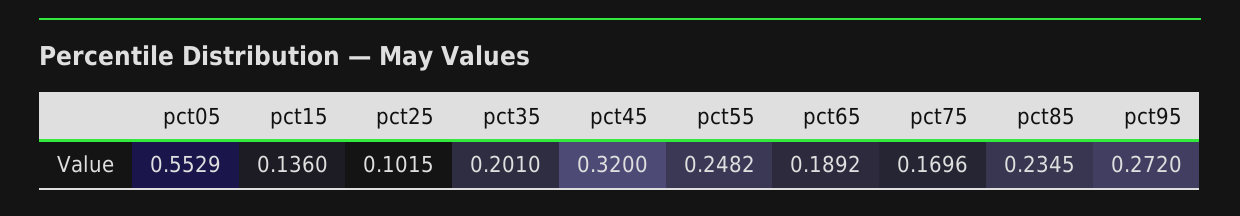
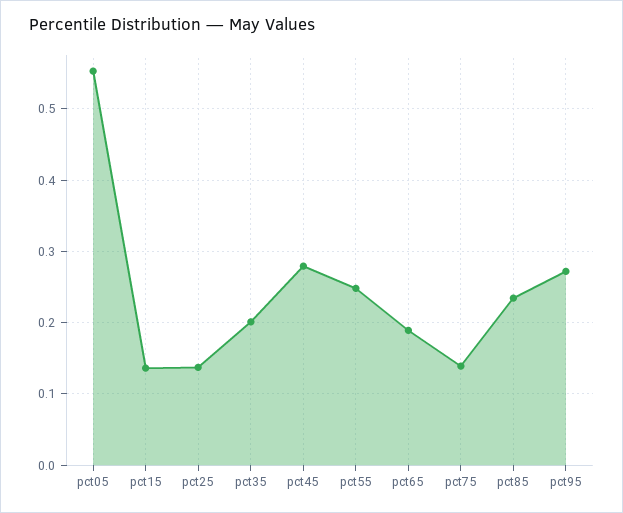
pct25: 0.1015 -> 0.14
pct45: 0.32 -> 0.28
pct75: 0.1696 -> 0.14

